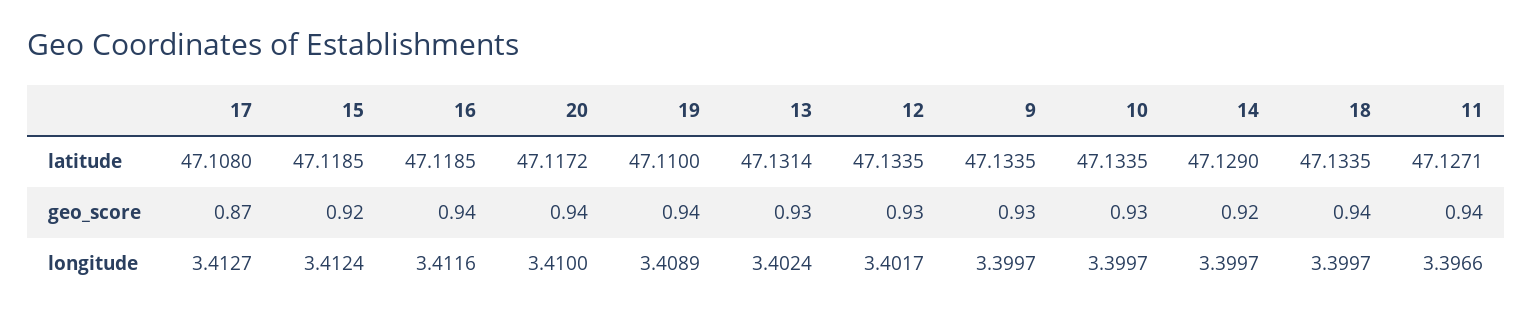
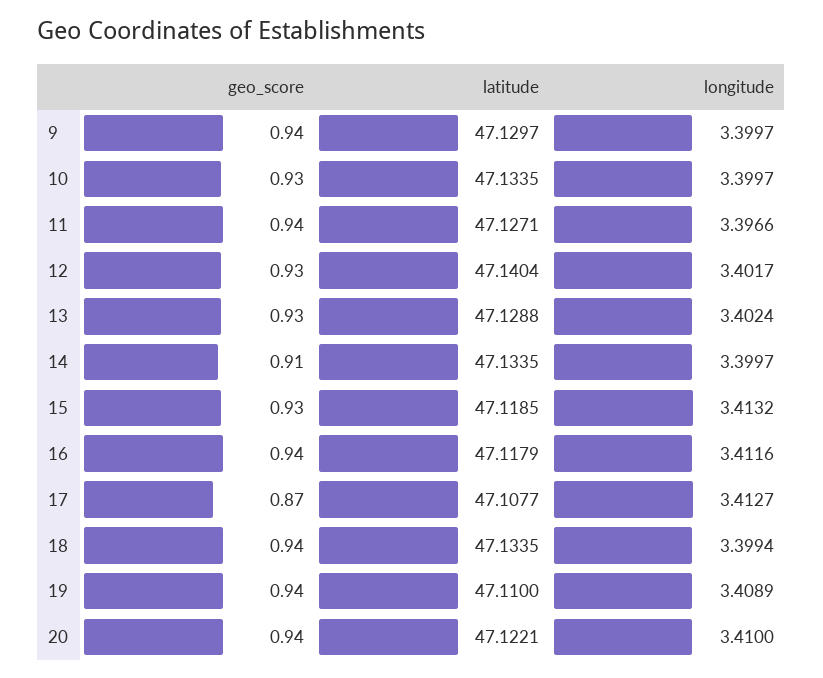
17, latitude: 47.108 -> 47.1077
16, latitude: 47.1185 -> 47.1179
20, latitude: 47.1172 -> 47.1221
13, latitude: 47.1314 -> 47.1288
12, latitude: 47.1335 -> 47.1404
9, latitude: 47.1335 -> 47.1297
14, latitude: 47.129 -> 47.1335
15, geo_score: 0.92 -> 0.93
9, geo_score: 0.93 -> 0.94
14, geo_score: 0.92 -> 0.91
15, longitude: 3.4124 -> 3.4132
18, longitude: 3.3997 -> 3.3994

